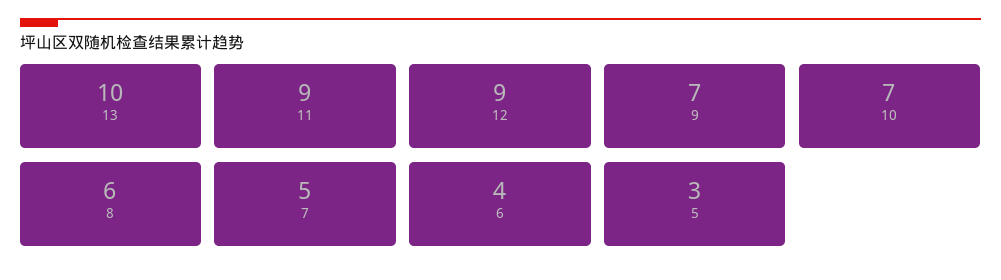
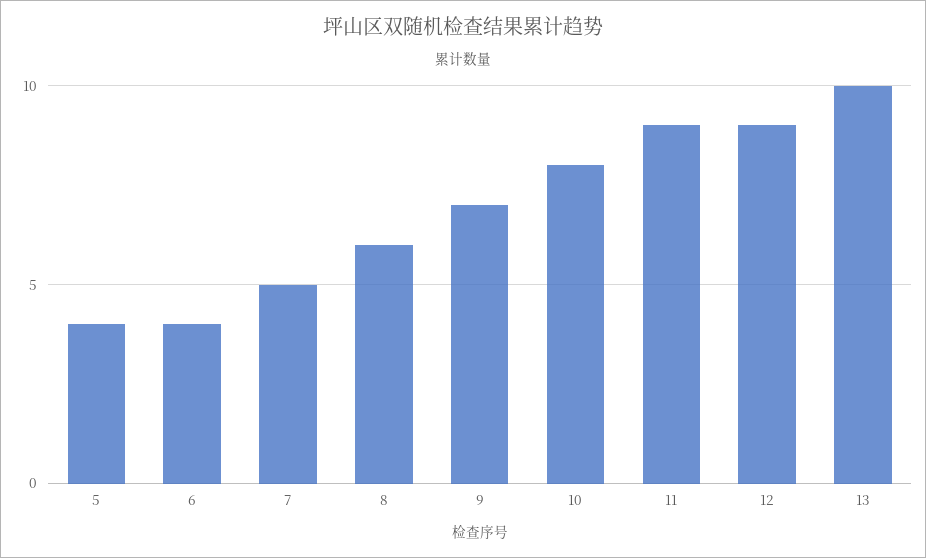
10: 7 -> 8
5: 3 -> 4

